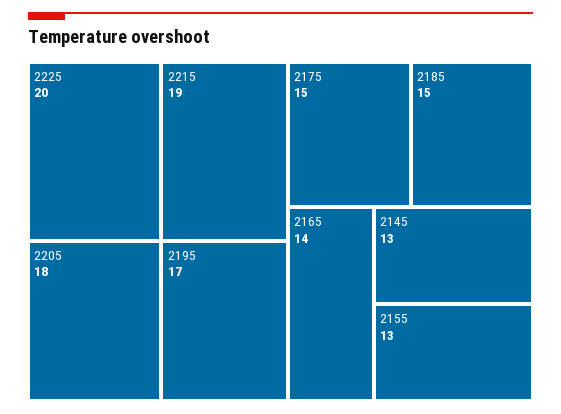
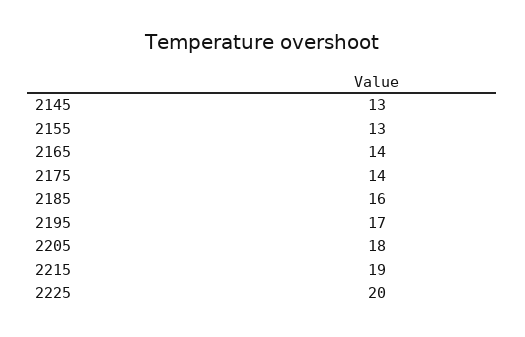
2175: 15 -> 14
2185: 15 -> 16

